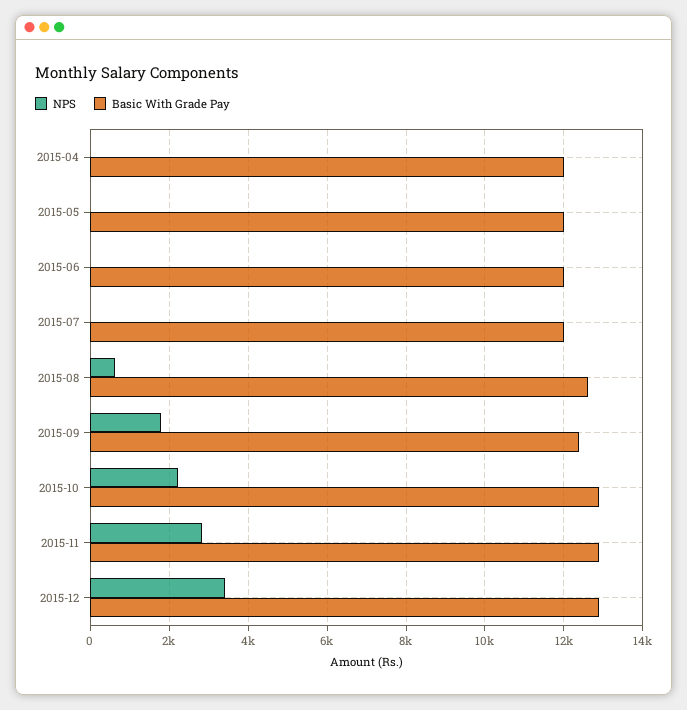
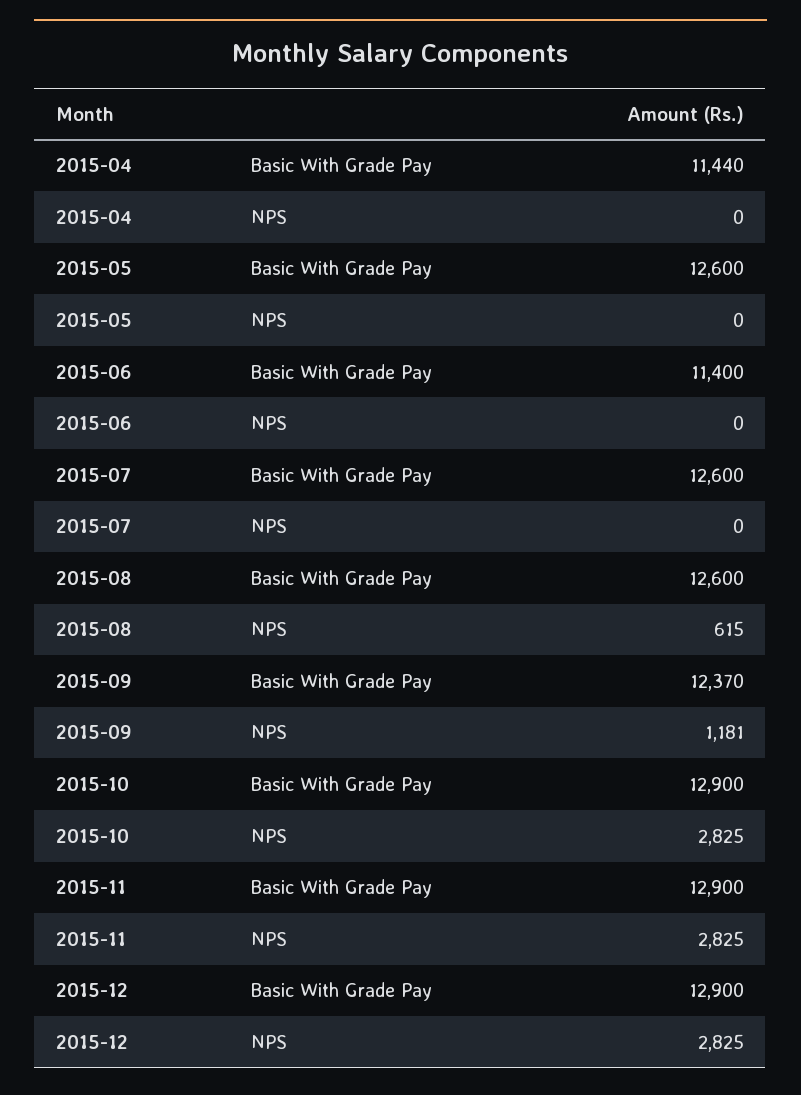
Basic With Grade Pay, 2015-04: 12000 -> 11440
Basic With Grade Pay, 2015-05: 12000 -> 12600
Basic With Grade Pay, 2015-06: 12000 -> 11400
Basic With Grade Pay, 2015-07: 12000 -> 12600
NPS, 2015-09: 1800 -> 1181
NPS, 2015-10: 2200 -> 2825
NPS, 2015-12: 3400 -> 2825

